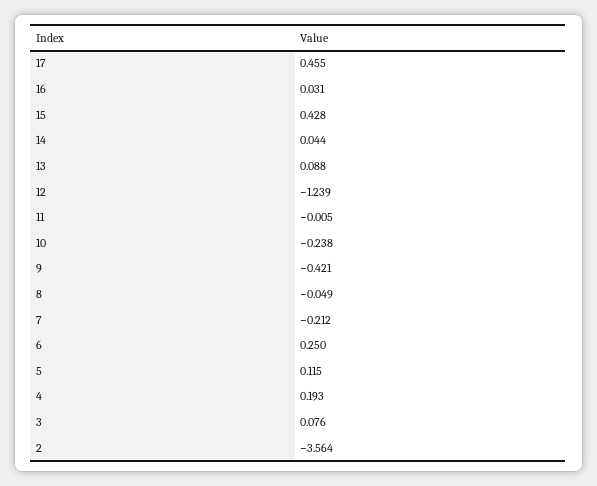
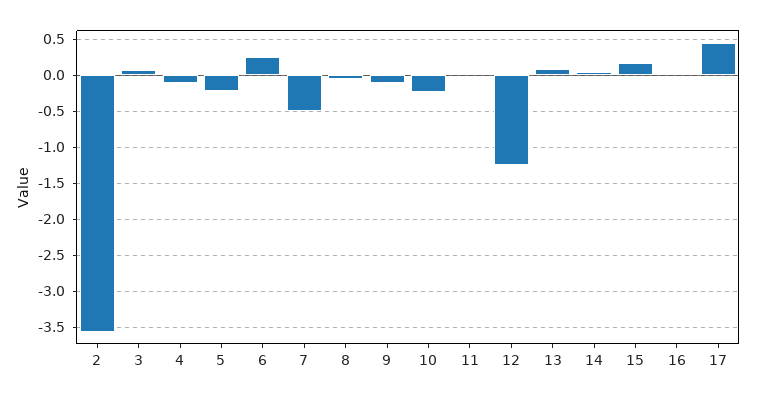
15: 0.428 -> 0.2
9: -0.421 -> -0.1
7: -0.212 -> -0.5
5: 0.115 -> -0.2
4: 0.193 -> -0.1

